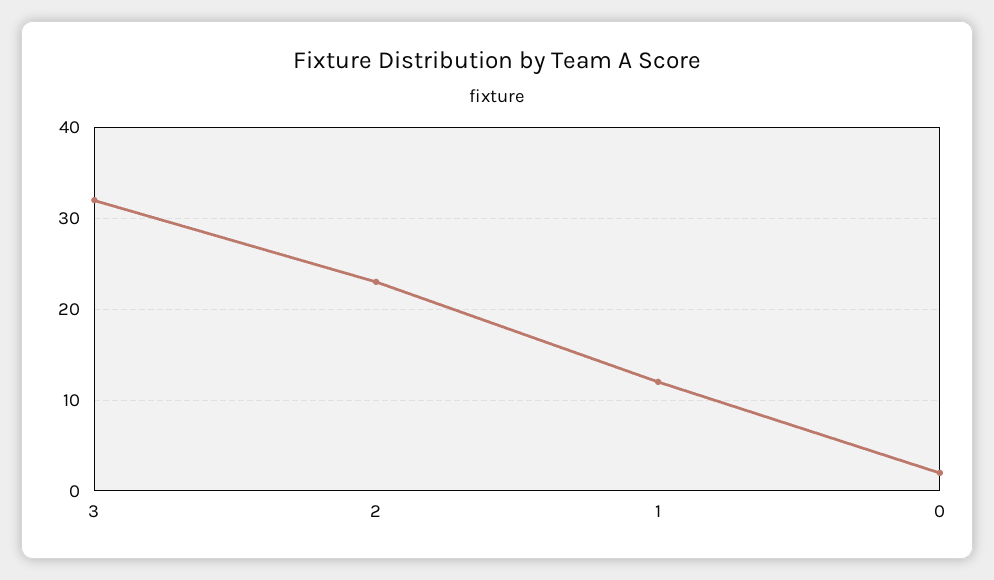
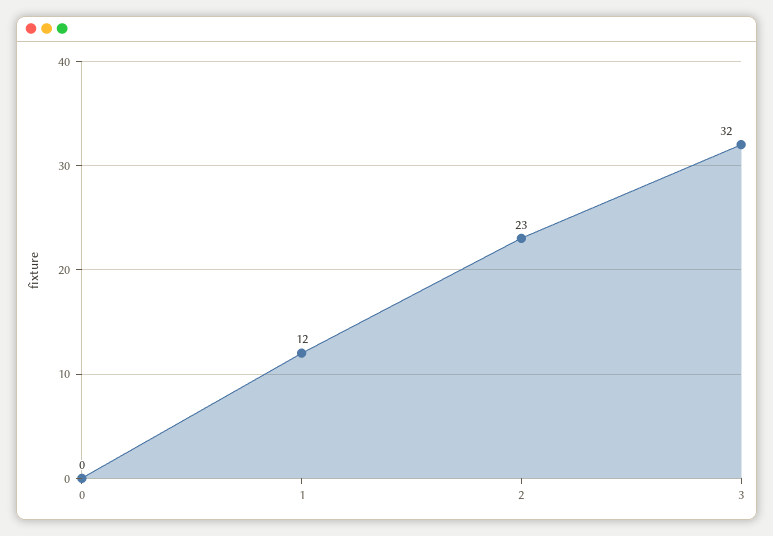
0: 2 -> 0

